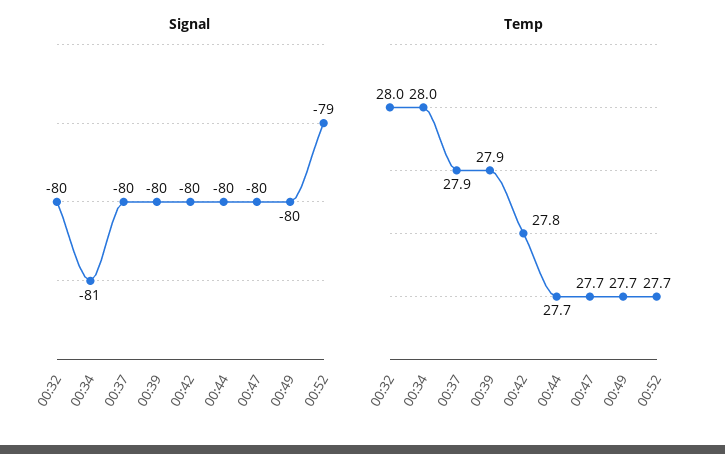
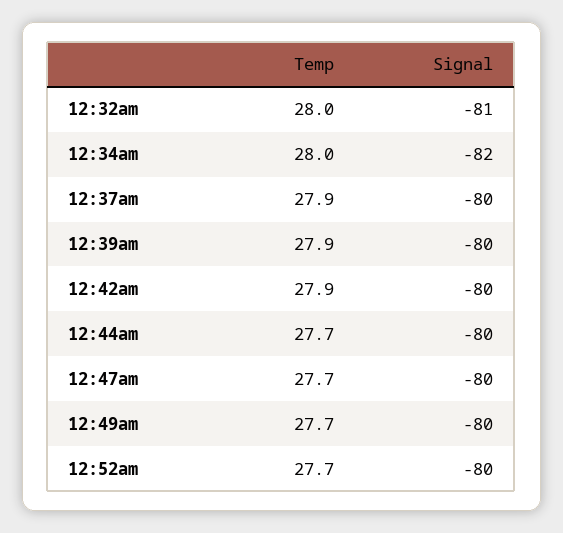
Signal, 00:32: -80 -> -81
Signal, 00:34: -81 -> -82
Signal, 00:52: -79 -> -80
Temp, 00:42: 27.8 -> 27.9

